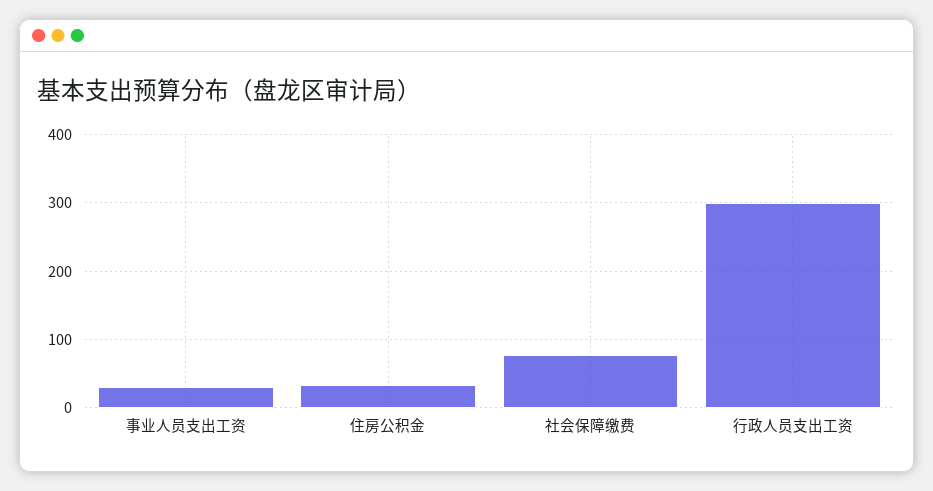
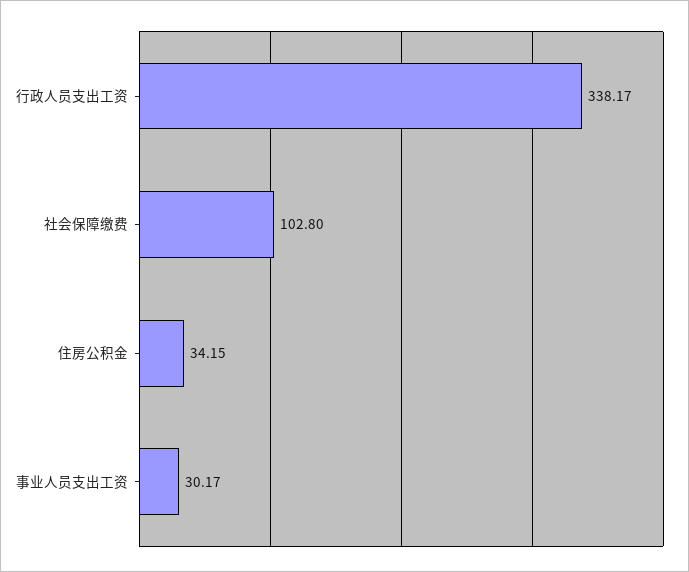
社会保障缴费: 80 -> 102.8
行政人员支出工资: 300 -> 338.17

